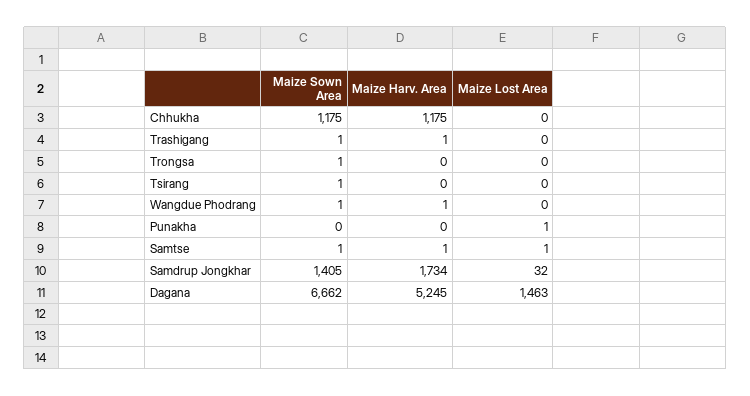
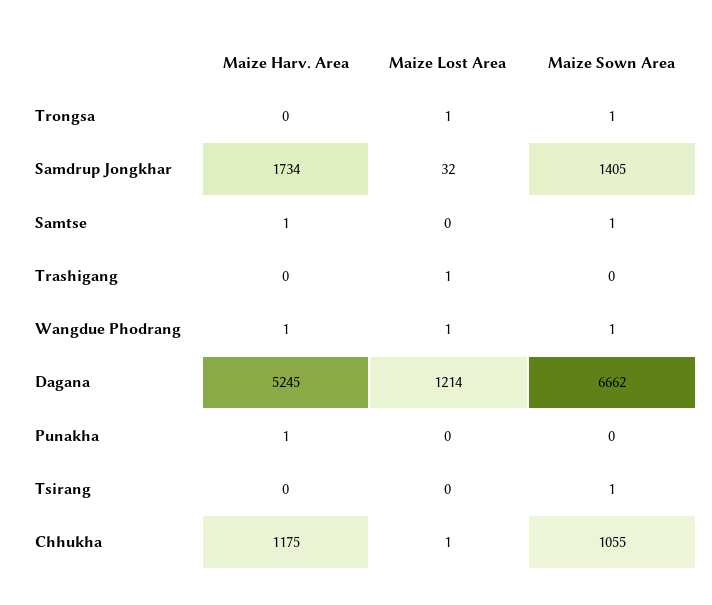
Maize Sown Area, Chhukha: 1175 -> 1055
Maize Lost Area, Chhukha: 0 -> 1
Maize Sown Area, Trashigang: 1 -> 0
Maize Harv. Area, Trashigang: 1 -> 0
Maize Lost Area, Trashigang: 0 -> 1
Maize Lost Area, Trongsa: 0 -> 1
Maize Lost Area, Wangdue Phodrang: 0 -> 1
Maize Harv. Area, Punakha: 0 -> 1
Maize Lost Area, Punakha: 1 -> 0
Maize Lost Area, Samtse: 1 -> 0
Maize Lost Area, Dagana: 1463 -> 1214

